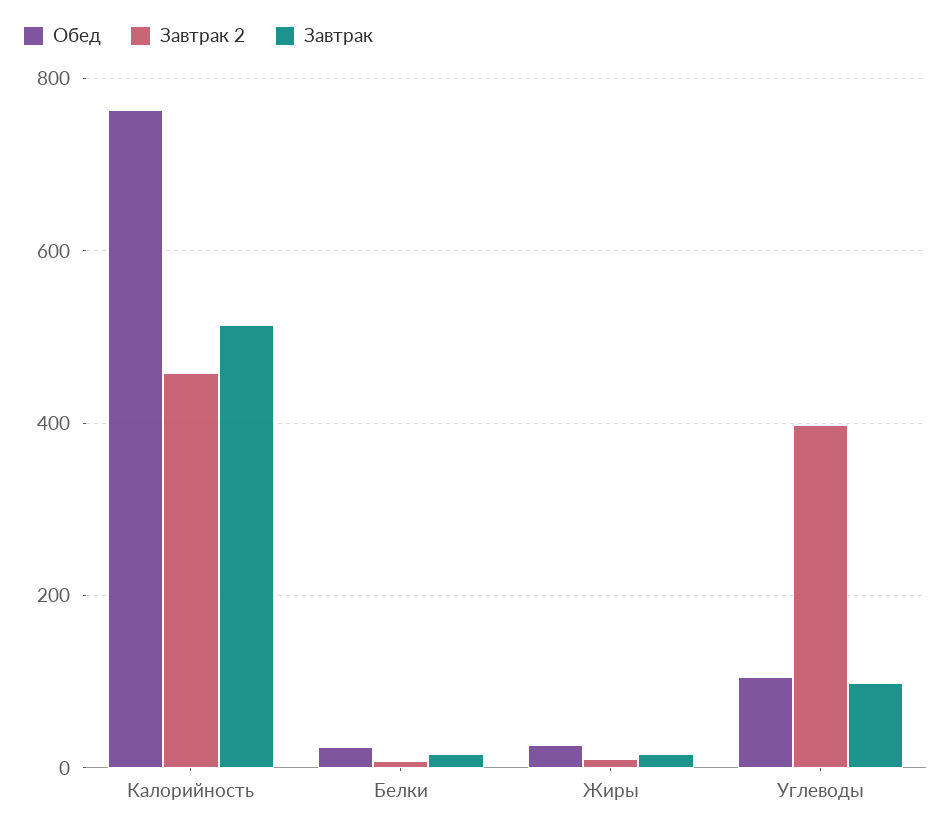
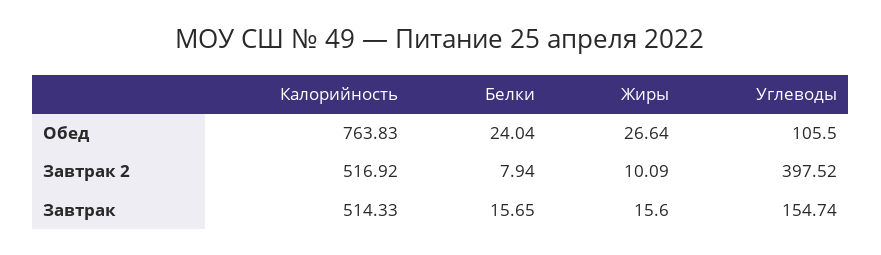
Завтрак 2, Калорийность: 460 -> 516.92
Завтрак, Углеводы: 100 -> 154.74

